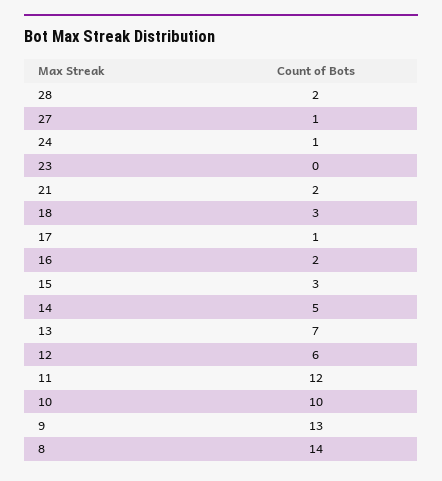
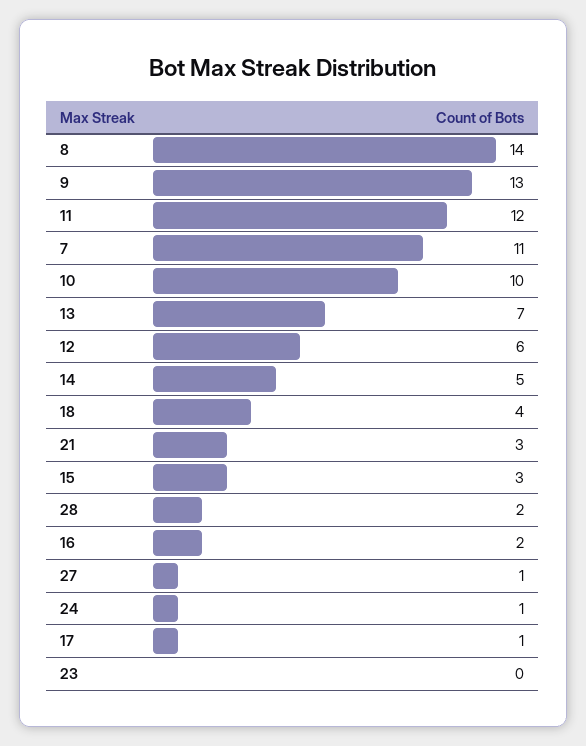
21: 2 -> 3
18: 3 -> 4
7: none -> 11

